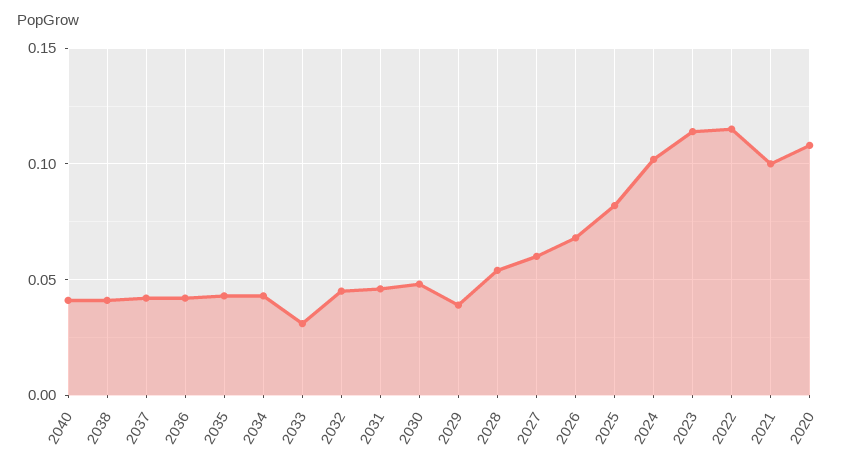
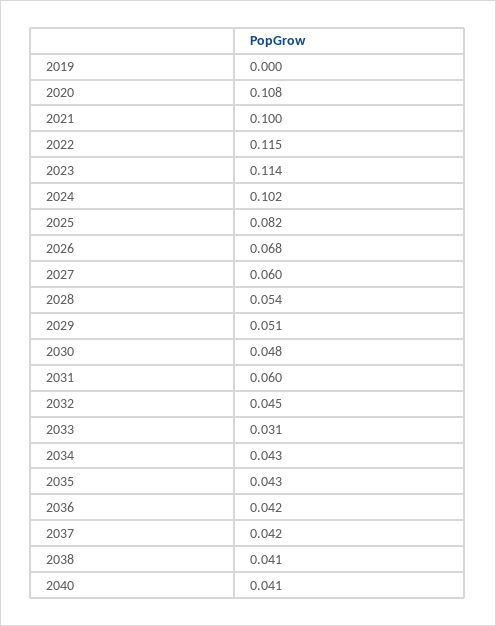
2031: 0.045 -> 0.06
2029: 0.04 -> 0.051
2019: none -> 0

